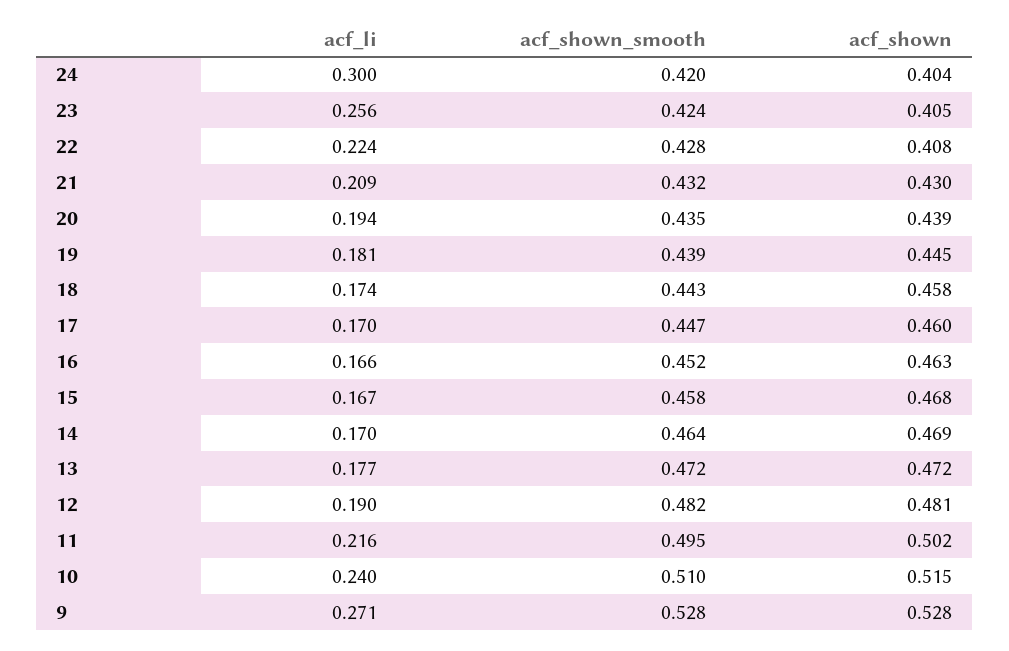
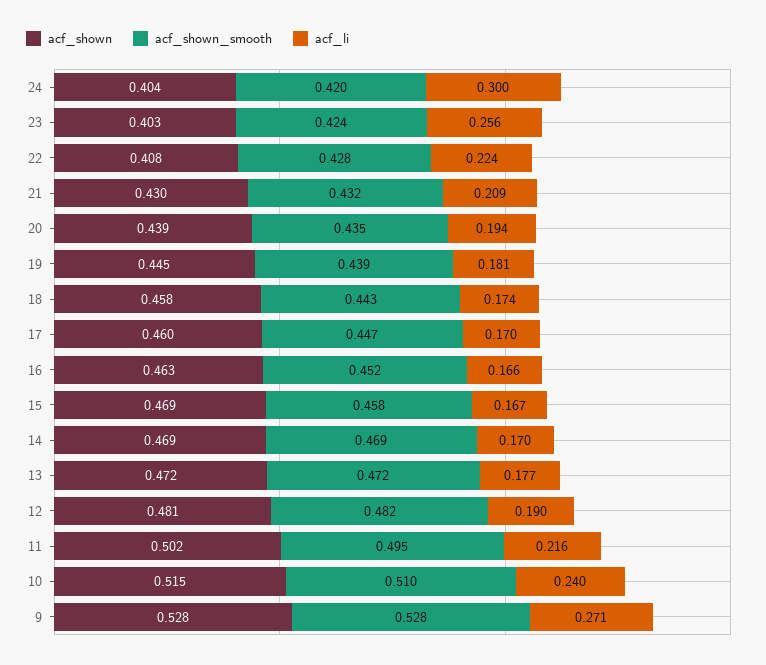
acf_shown, 23: 0.405 -> 0.403
acf_shown, 15: 0.468 -> 0.469
acf_shown_smooth, 14: 0.464 -> 0.469

